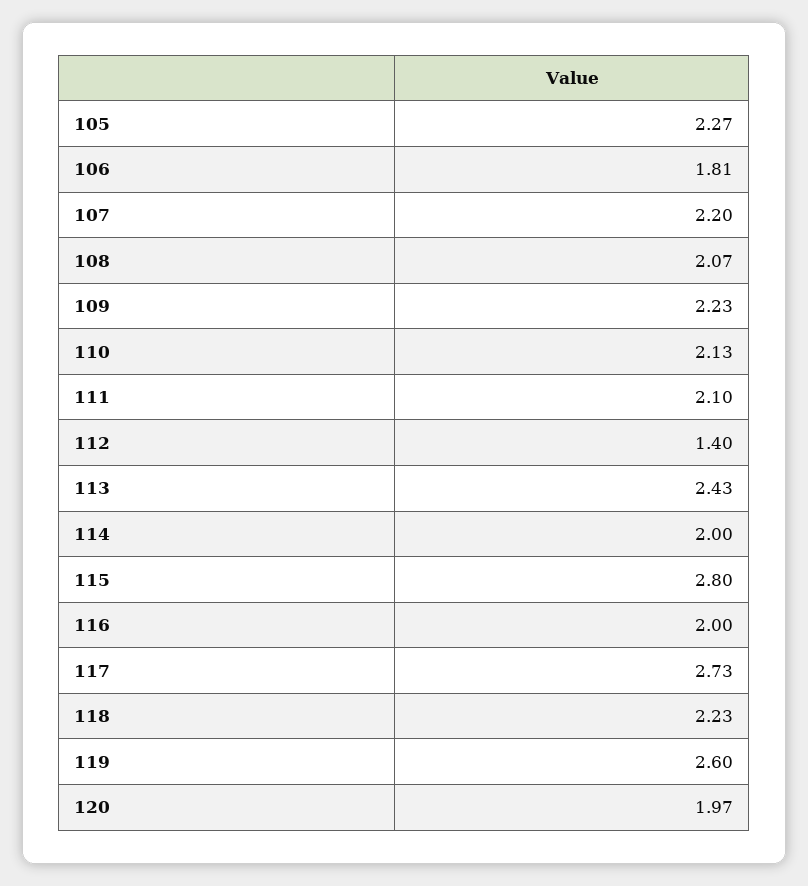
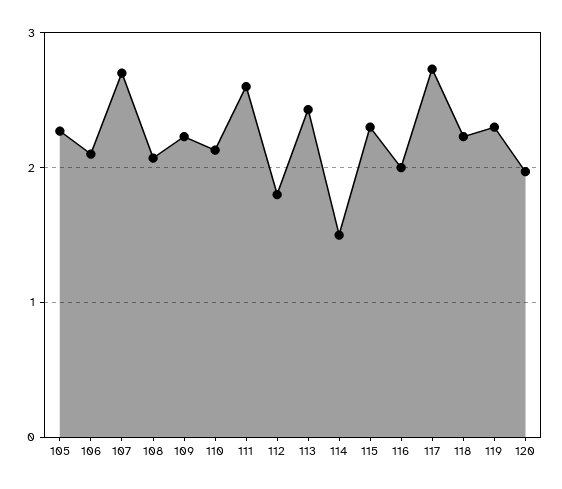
106: 1.81 -> 2.1
107: 2.2 -> 2.7
111: 2.1 -> 2.6
112: 1.4 -> 1.8
114: 2 -> 1.5
115: 2.8 -> 2.3
119: 2.6 -> 2.3

